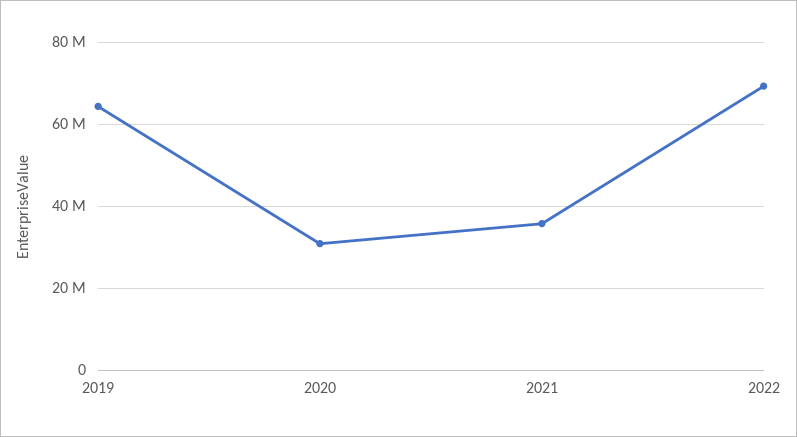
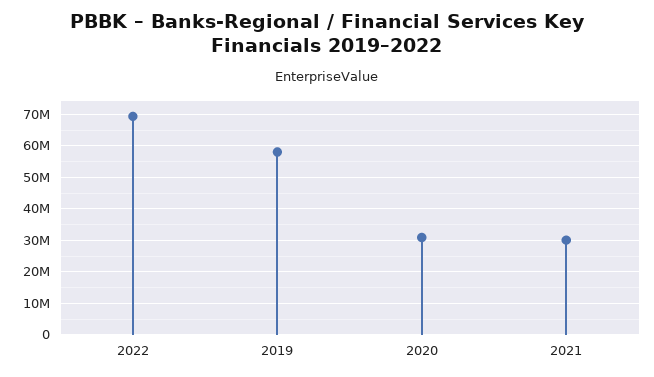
2019: 64000000 -> 58000000
2021: 36000000 -> 30000000

